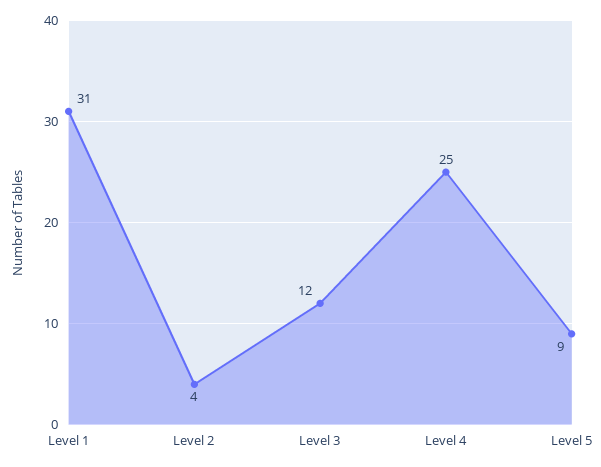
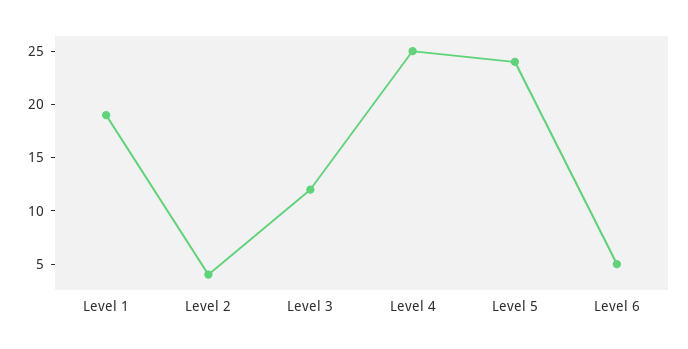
Level 1: 31 -> 19
Level 5: 9 -> 24
Level 6: none -> 5

